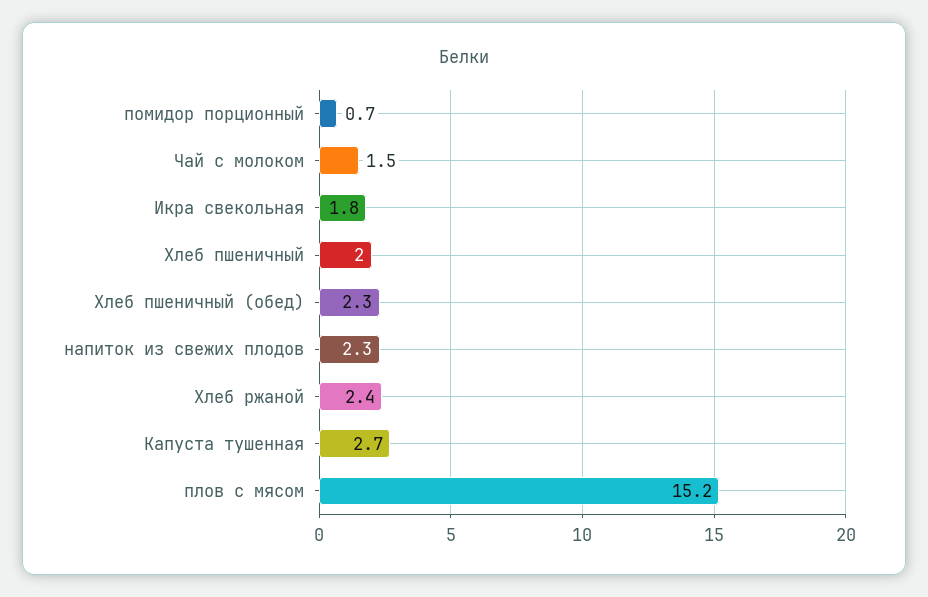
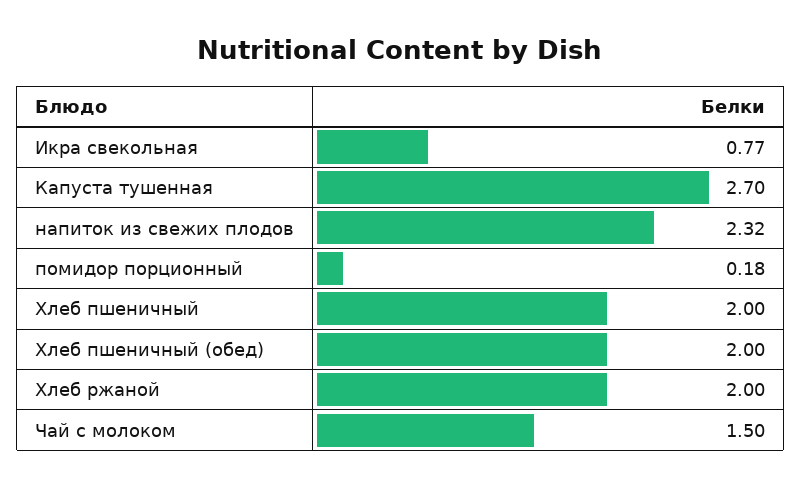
помидор порционный: 0.7 -> 0.18
Икра свекольная: 1.8 -> 0.77
Хлеб пшеничный (обед): 2.3 -> 2
Хлеб ржаной: 2.4 -> 2
плов с мясом: 15.2 -> none

